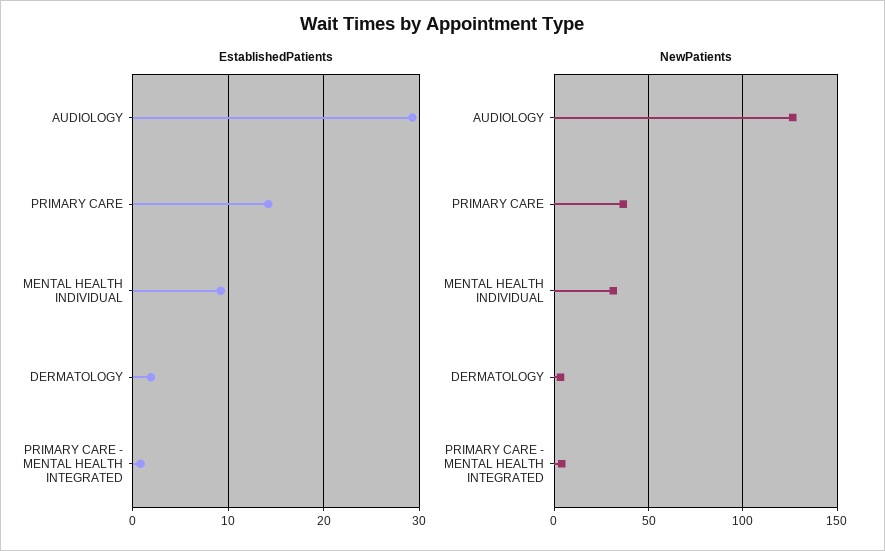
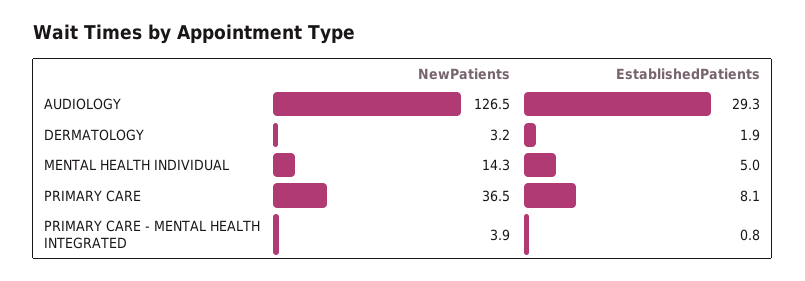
EstablishedPatients, PRIMARY CARE: 14 -> 8.1
EstablishedPatients, MENTAL HEALTH INDIVIDUAL: 9 -> 5
NewPatients, MENTAL HEALTH INDIVIDUAL: 30 -> 14.3

